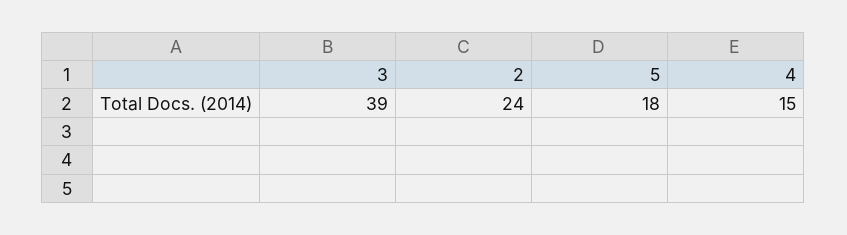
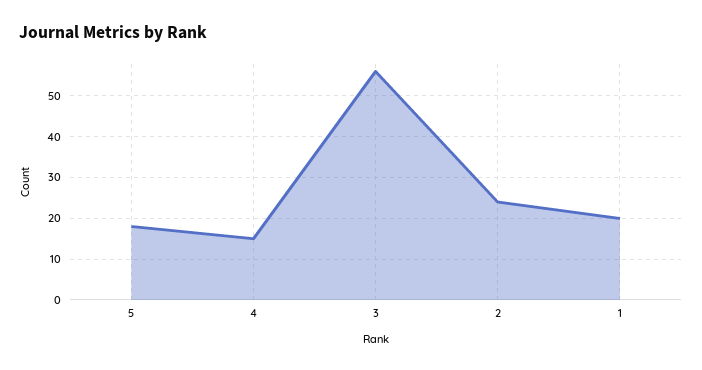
3: 39 -> 55
1: none -> 20

